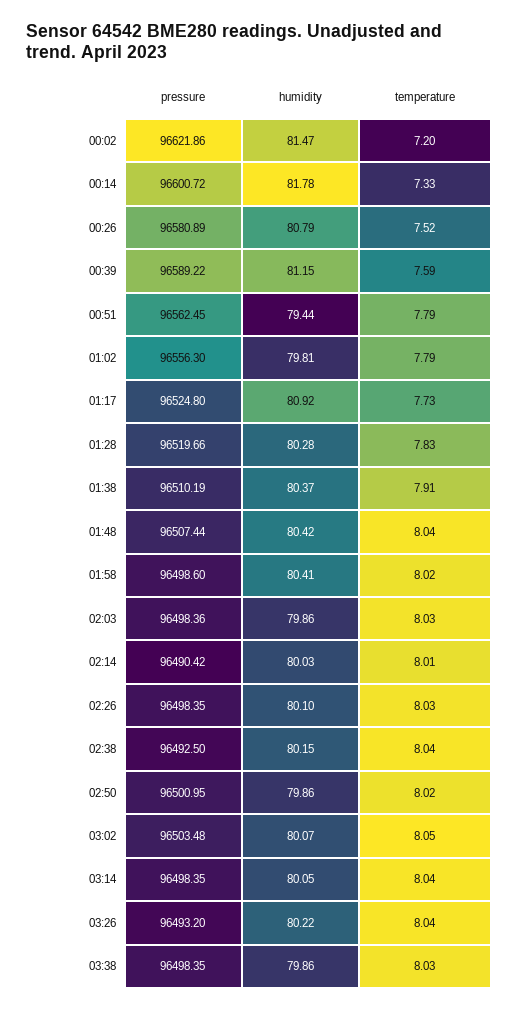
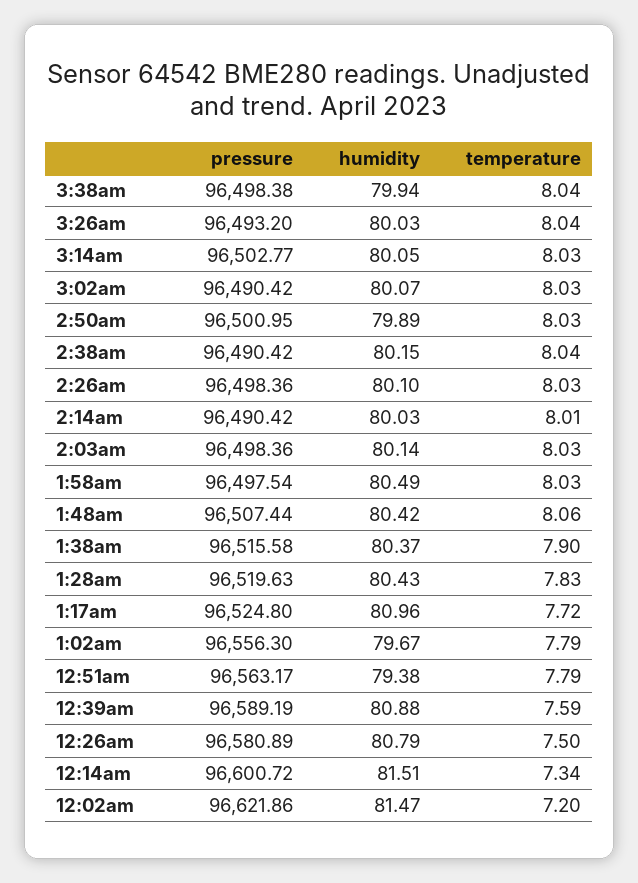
humidity, 00:14: 81.78 -> 81.51
temperature, 00:14: 7.33 -> 7.34
temperature, 00:26: 7.52 -> 7.5
pressure, 00:39: 96589.22 -> 96589.19
humidity, 00:39: 81.15 -> 80.88
pressure, 00:51: 96562.45 -> 96563.17
humidity, 00:51: 79.44 -> 79.38
humidity, 01:02: 79.81 -> 79.67
humidity, 01:17: 80.92 -> 80.96
temperature, 01:17: 7.73 -> 7.72
pressure, 01:28: 96519.66 -> 96519.63
humidity, 01:28: 80.28 -> 80.43
pressure, 01:38: 96510.19 -> 96515.58
temperature, 01:38: 7.91 -> 7.9
temperature, 01:48: 8.04 -> 8.06
pressure, 01:58: 96498.6 -> 96497.54
humidity, 01:58: 80.41 -> 80.49
temperature, 01:58: 8.02 -> 8.03
humidity, 02:03: 79.86 -> 80.14
pressure, 02:26: 96498.35 -> 96498.36
pressure, 02:38: 96492.5 -> 96490.42
humidity, 02:50: 79.86 -> 79.89
temperature, 02:50: 8.02 -> 8.03
pressure, 03:02: 96503.48 -> 96490.42
temperature, 03:02: 8.05 -> 8.03
pressure, 03:14: 96498.35 -> 96502.77
temperature, 03:14: 8.04 -> 8.03
humidity, 03:26: 80.22 -> 80.03
pressure, 03:38: 96498.35 -> 96498.38
humidity, 03:38: 79.86 -> 79.94
temperature, 03:38: 8.03 -> 8.04

